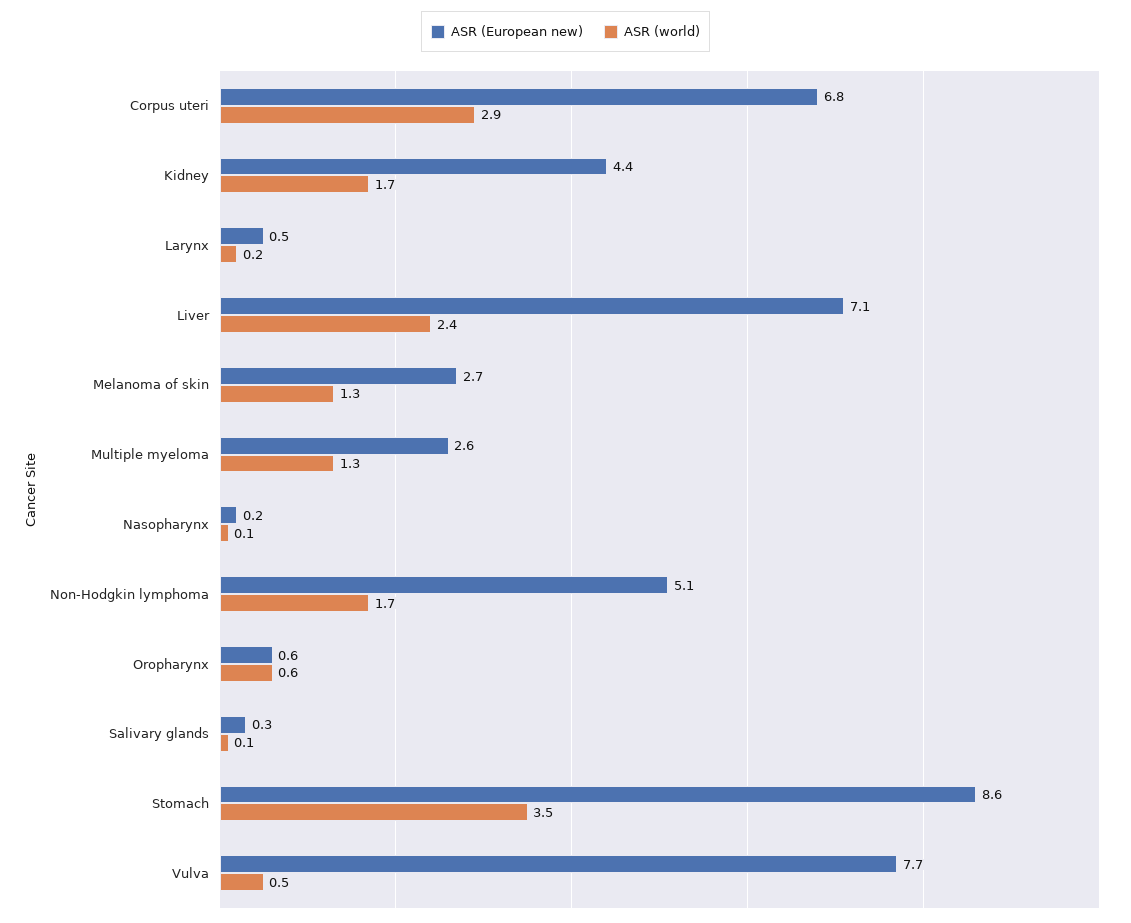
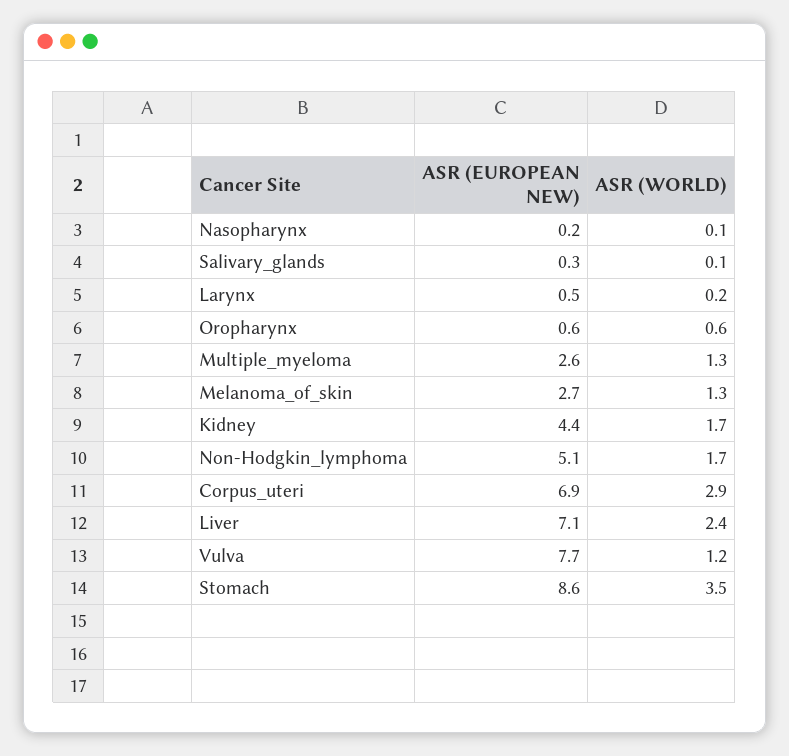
ASR (European new), Corpus uteri: 6.8 -> 6.9
ASR (world), Vulva: 0.5 -> 1.2

